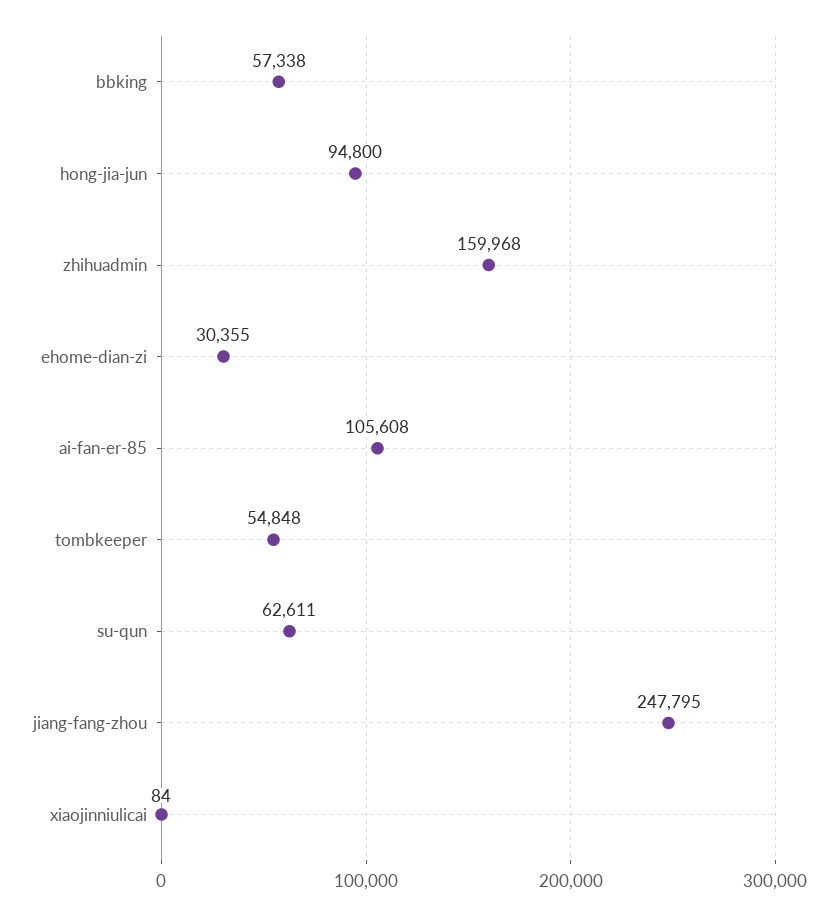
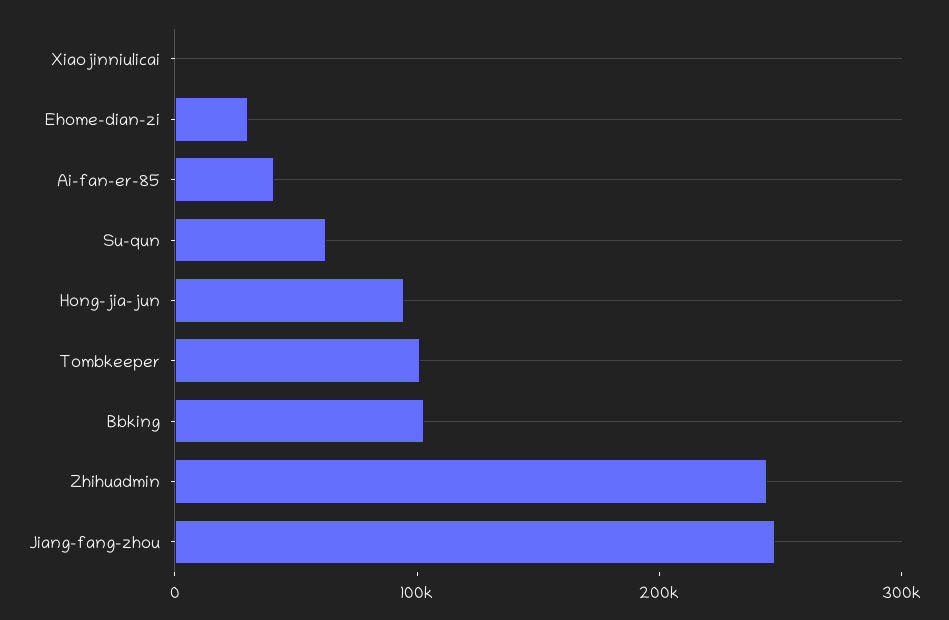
bbking: 57338 -> 100000
zhihuadmin: 159968 -> 240000
ai-fan-er-85: 105608 -> 40000
tombkeeper: 54848 -> 100000

